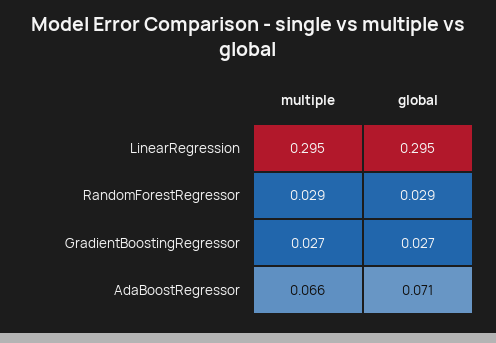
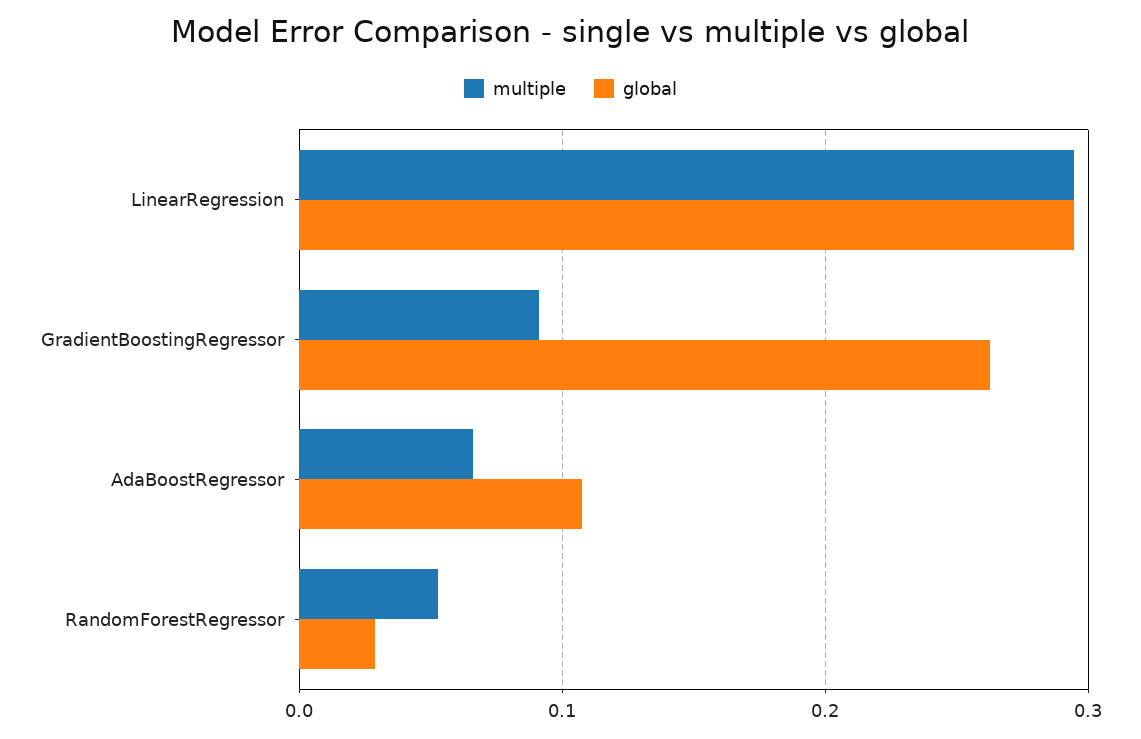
multiple, RandomForestRegressor: 0.029 -> 0.05
multiple, GradientBoostingRegressor: 0.027 -> 0.09
global, GradientBoostingRegressor: 0.027 -> 0.26
global, AdaBoostRegressor: 0.071 -> 0.11

